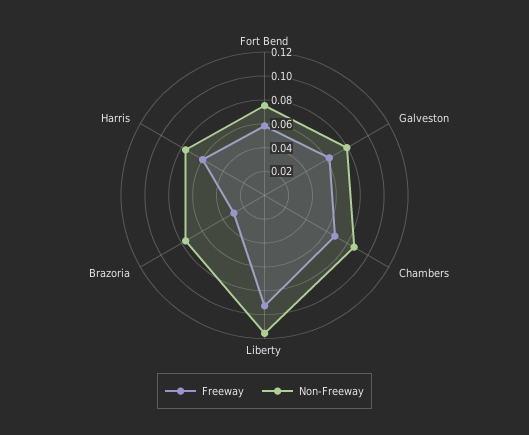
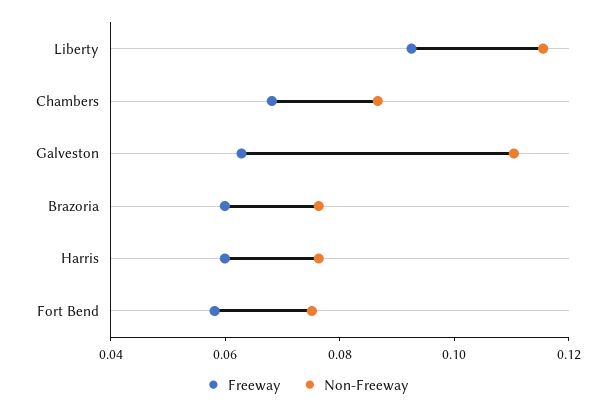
Non-Freeway, Galveston: 0.08 -> 0.11
Freeway, Brazoria: 0.03 -> 0.06

